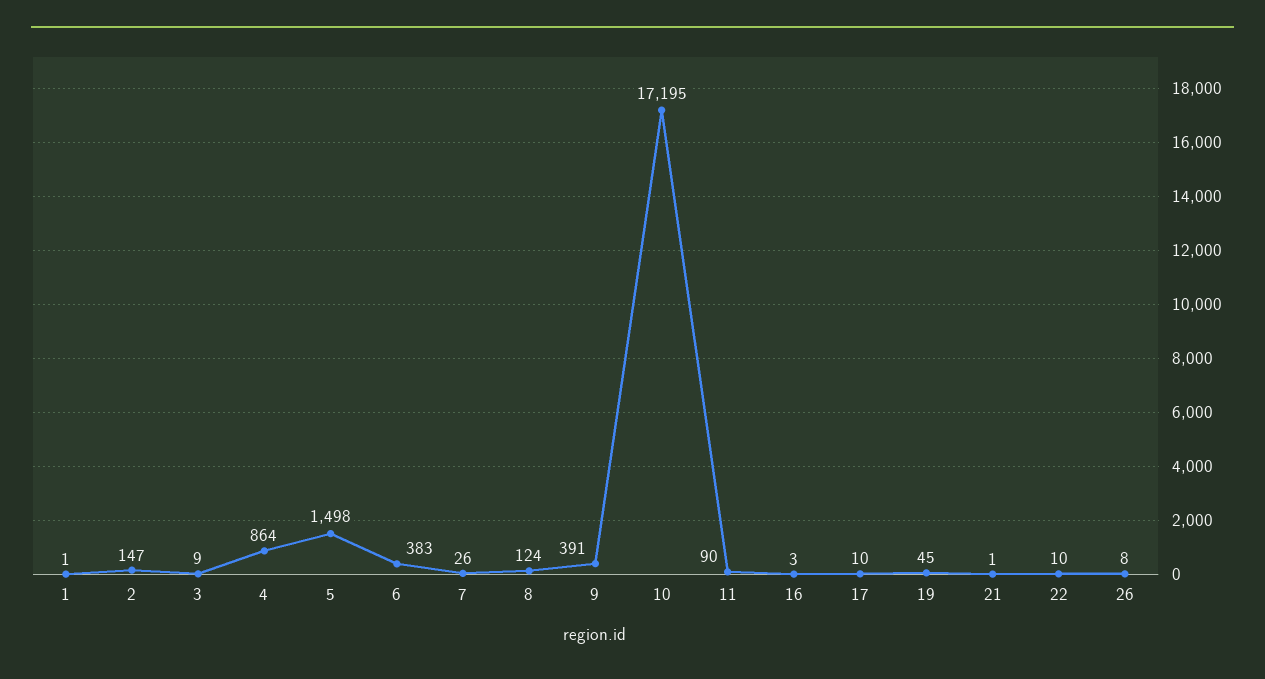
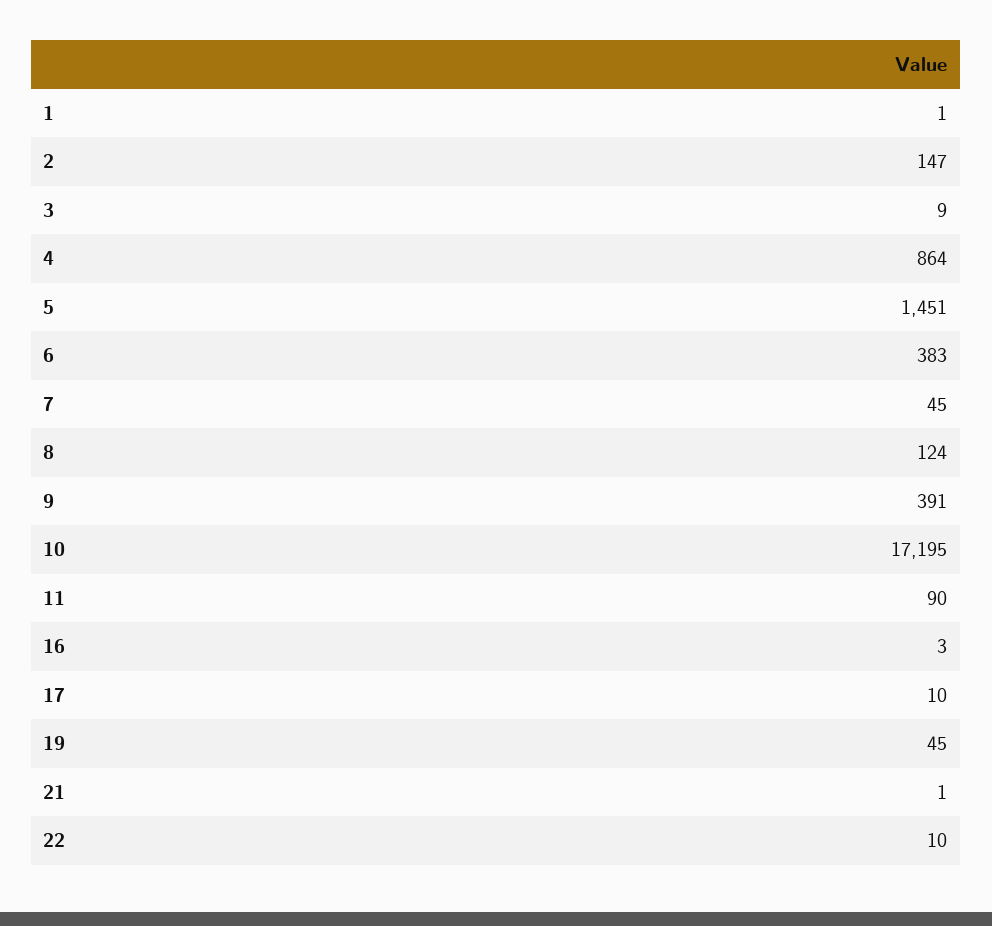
5: 1498 -> 1451
7: 26 -> 45
26: 8 -> none

